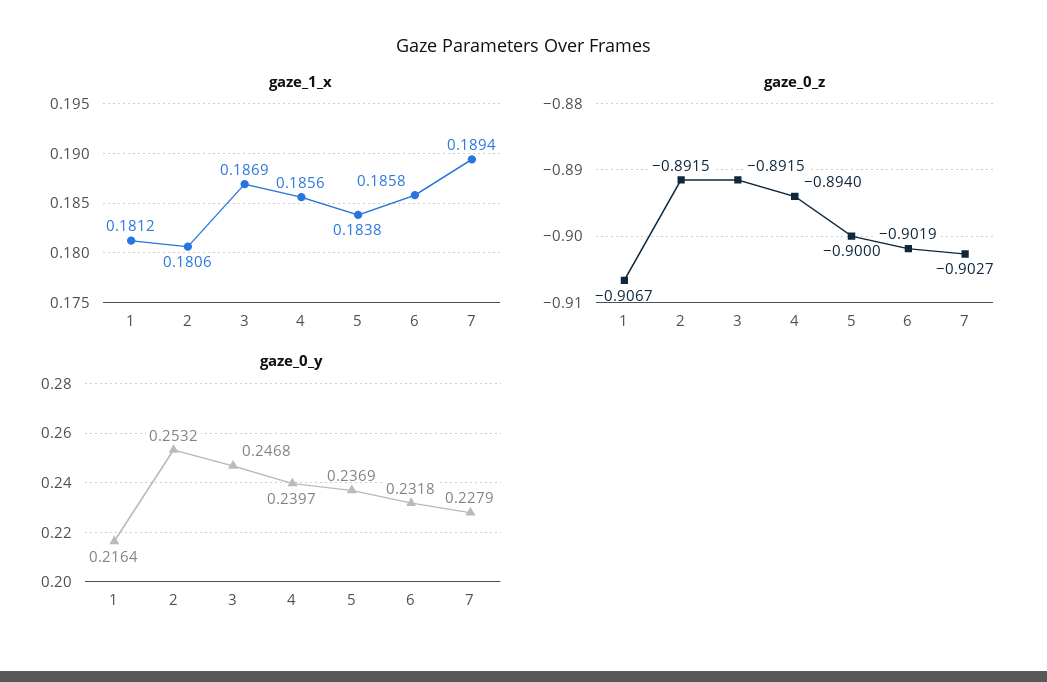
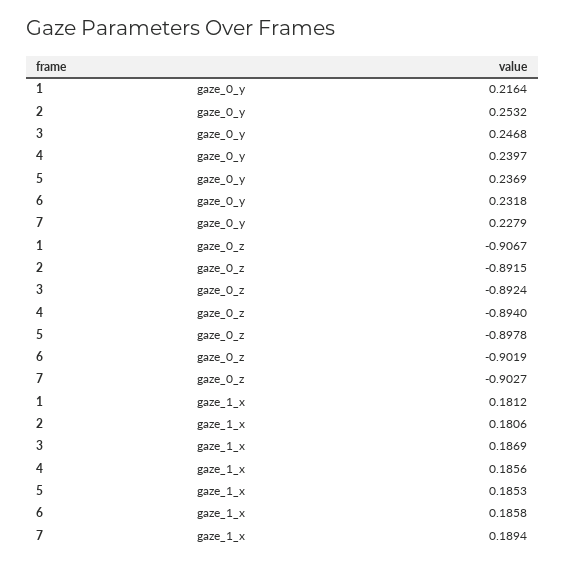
gaze_1_x, 5: 0.1838 -> 0.1853
gaze_0_z, 3: -0.8915 -> -0.8924
gaze_0_z, 5: -0.9 -> -0.8978

